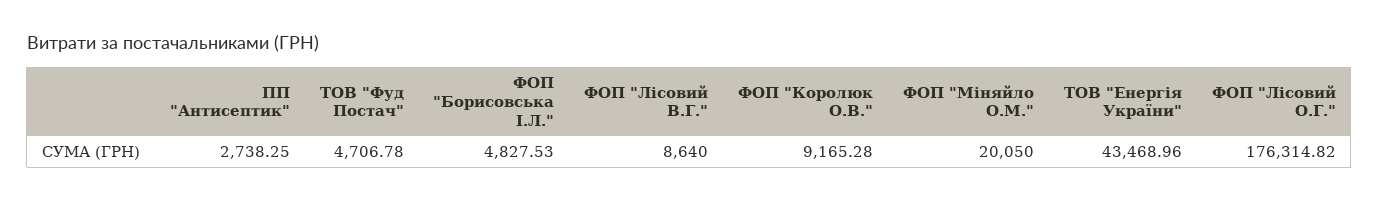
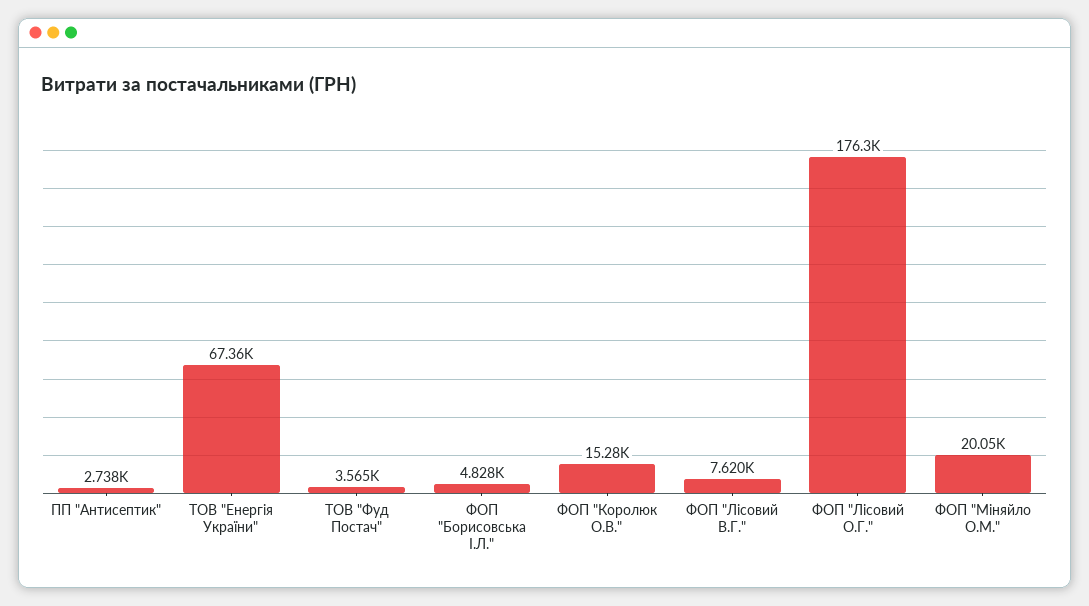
ТОВ "Фуд Постач": 4706.78 -> 3565
ФОП "Лісовий В.Г.": 8640 -> 7620
ФОП "Королюк О.В.": 9165.28 -> 15280
ТОВ "Енергія України": 43468.96 -> 67360

